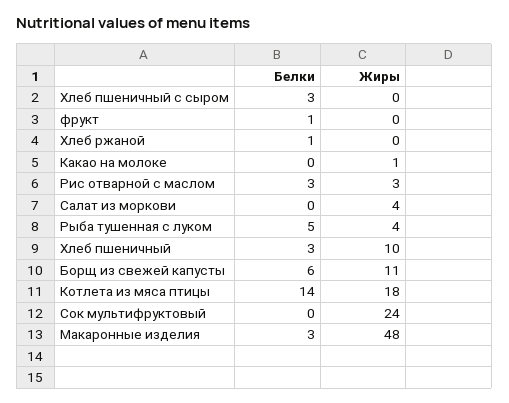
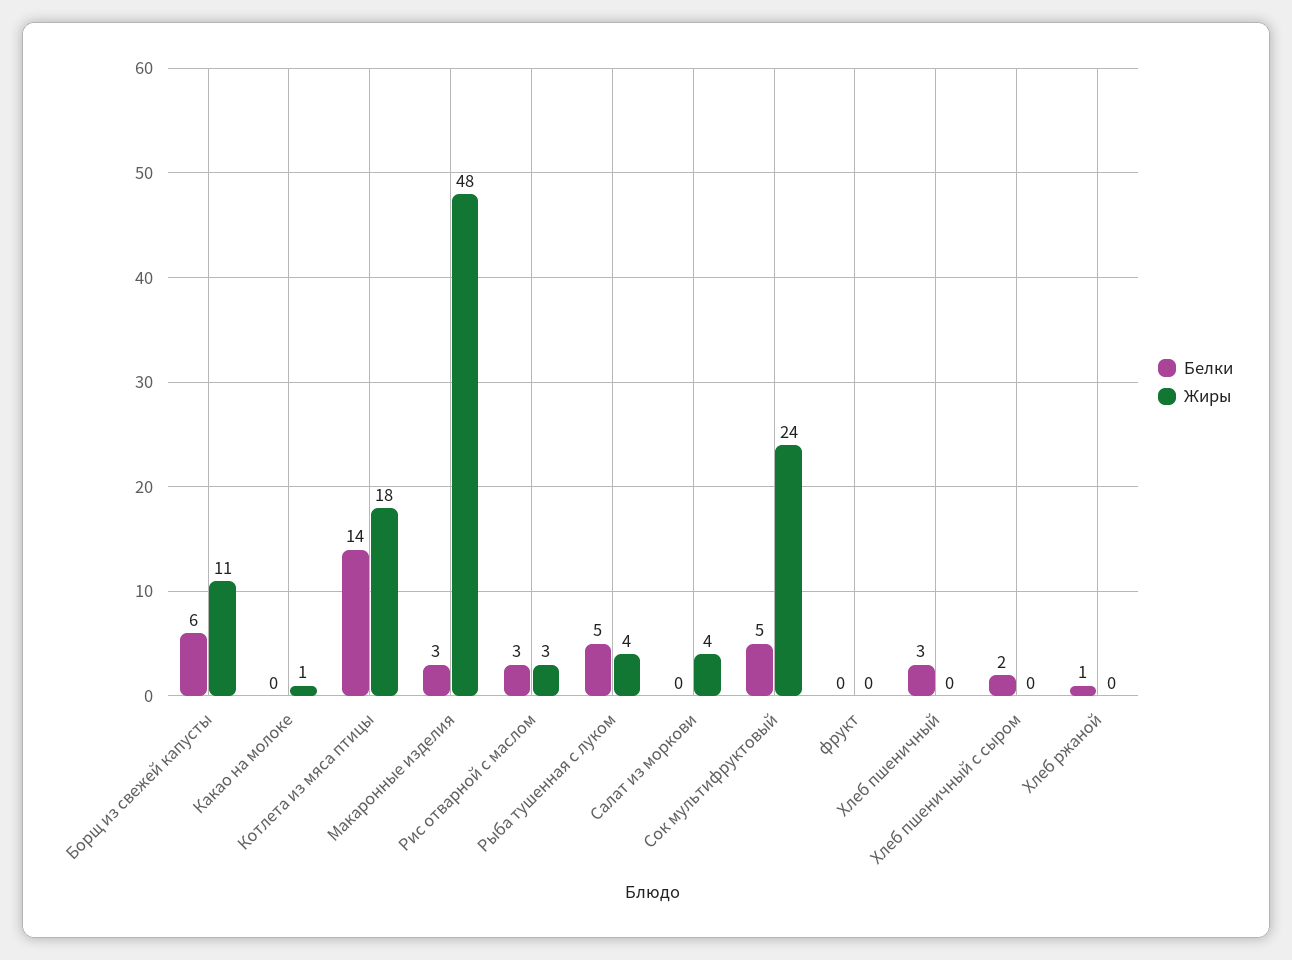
Белки, Хлеб пшеничный с сыром: 3 -> 2
Белки, фрукт: 1 -> 0
Жиры, Хлеб пшеничный: 10 -> 0
Белки, Сок мультифруктовый: 0 -> 5

